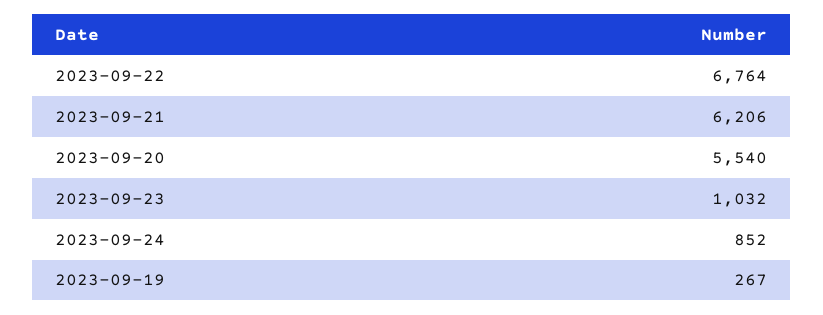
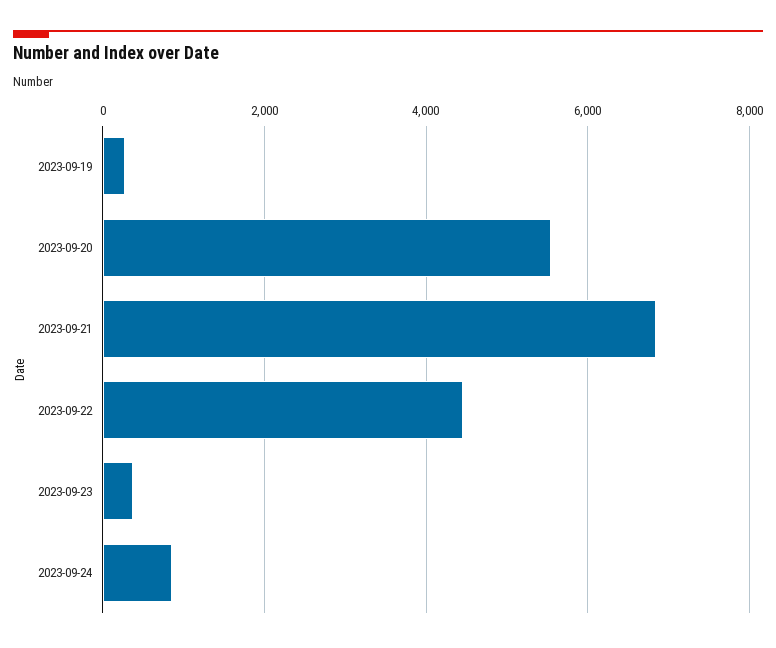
2023-09-22: 6764 -> 4400
2023-09-21: 6206 -> 6800
2023-09-23: 1032 -> 400

